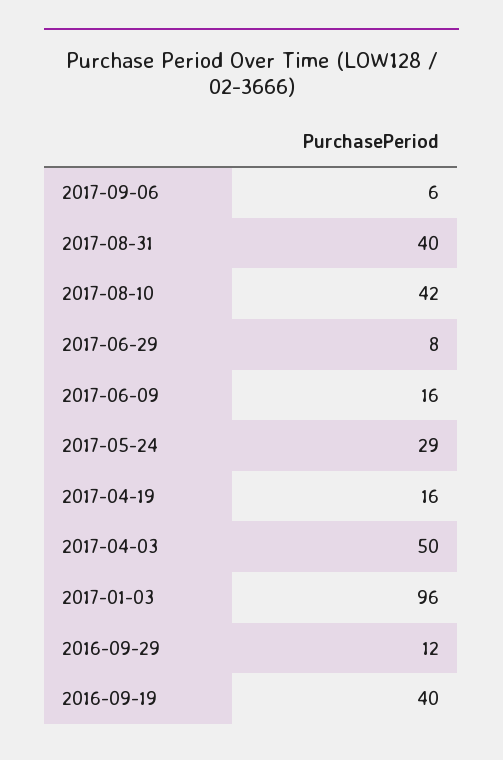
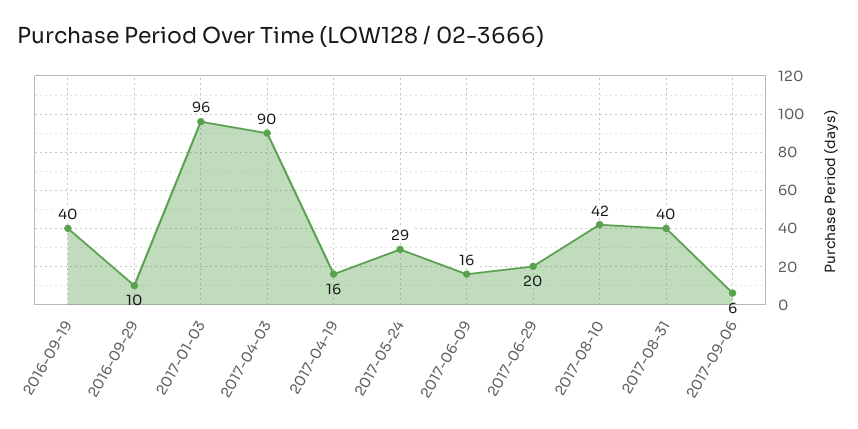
2017-06-29: 8 -> 20
2017-04-03: 50 -> 90
2016-09-29: 12 -> 10

